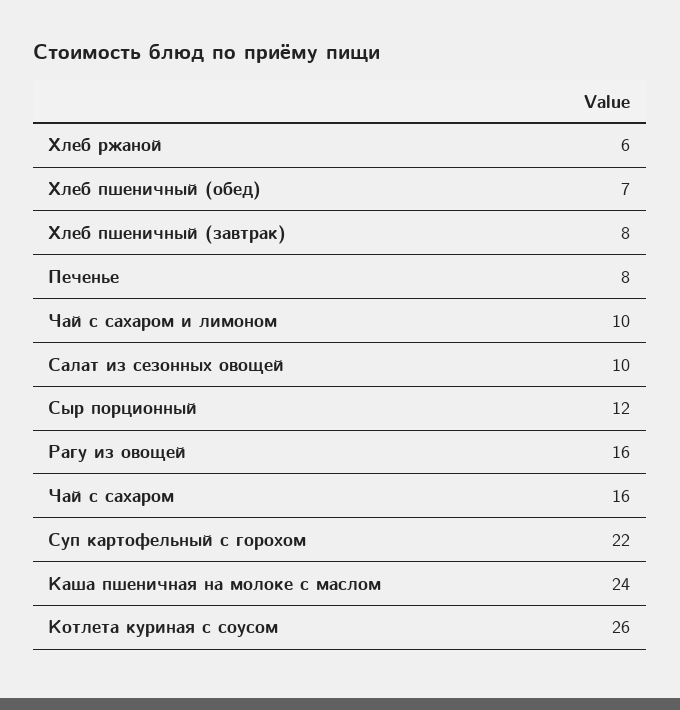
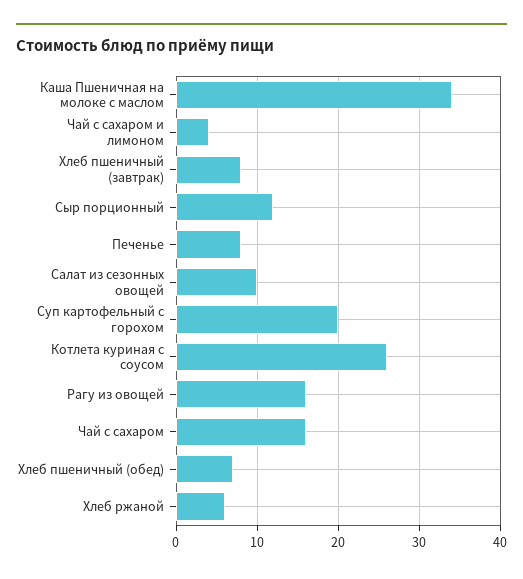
Чай с сахаром и лимоном: 10 -> 4
Суп картофельный с горохом: 22 -> 20
Каша пшеничная на молоке с маслом: 24 -> 34

